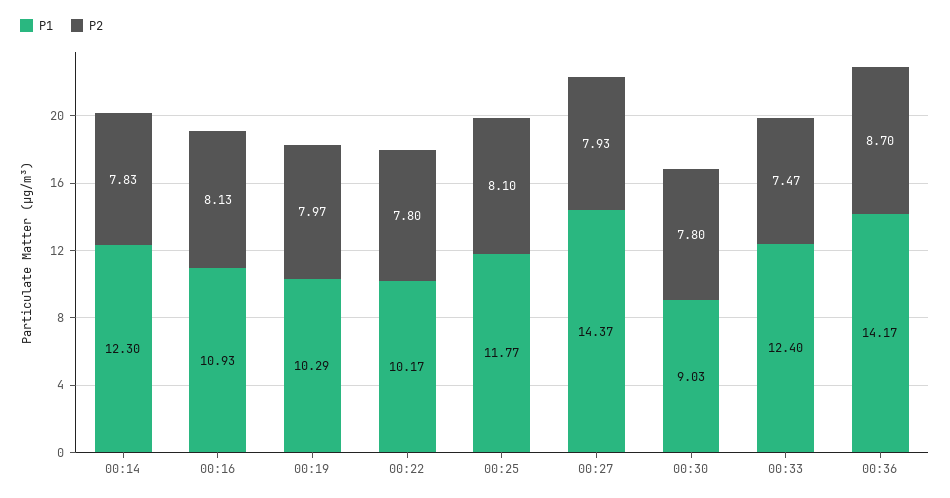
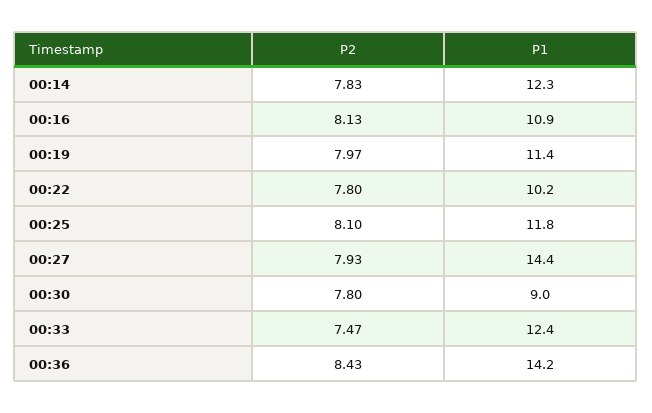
P1, 00:19: 10.29 -> 11.4
P2, 00:36: 8.7 -> 8.43

